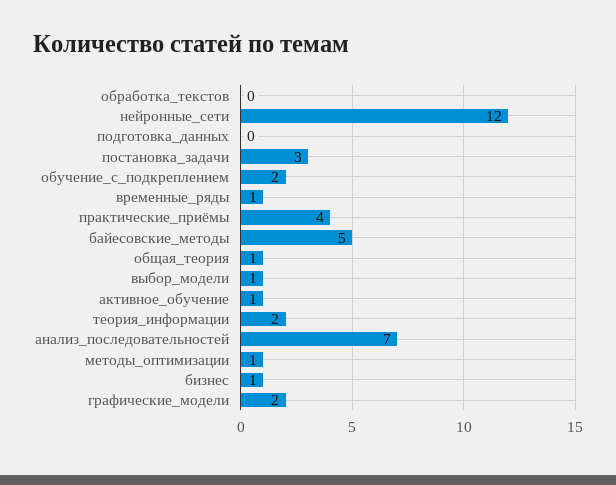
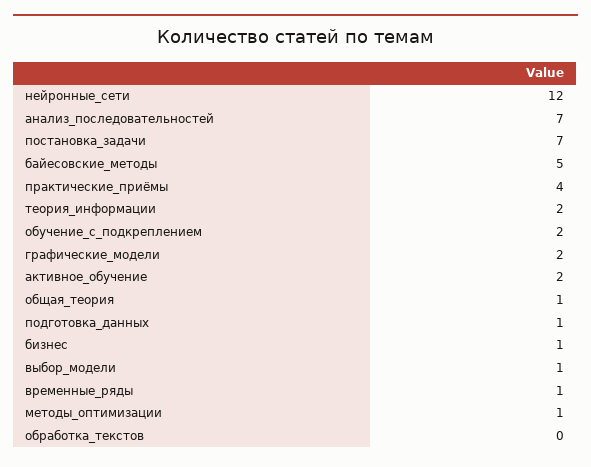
подготовка_данных: 0 -> 1
постановка_задачи: 3 -> 7
активное_обучение: 1 -> 2

